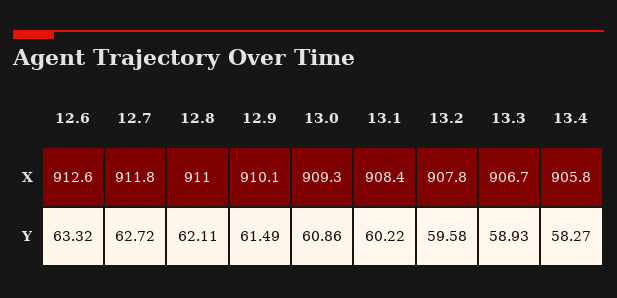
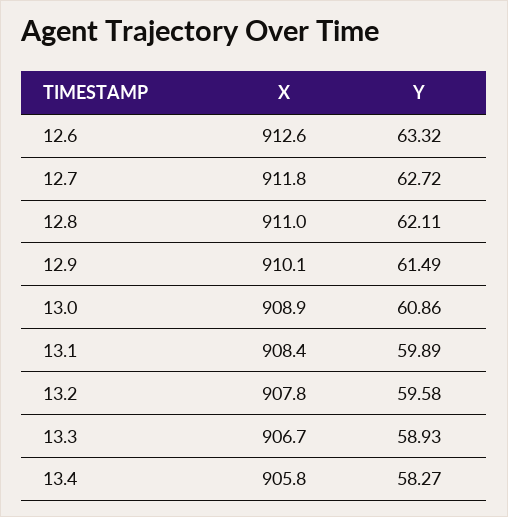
13.0, X: 909.3 -> 908.9
13.1, Y: 60.22 -> 59.89

